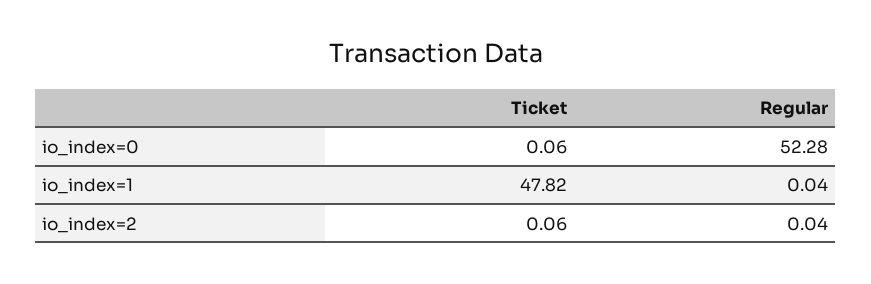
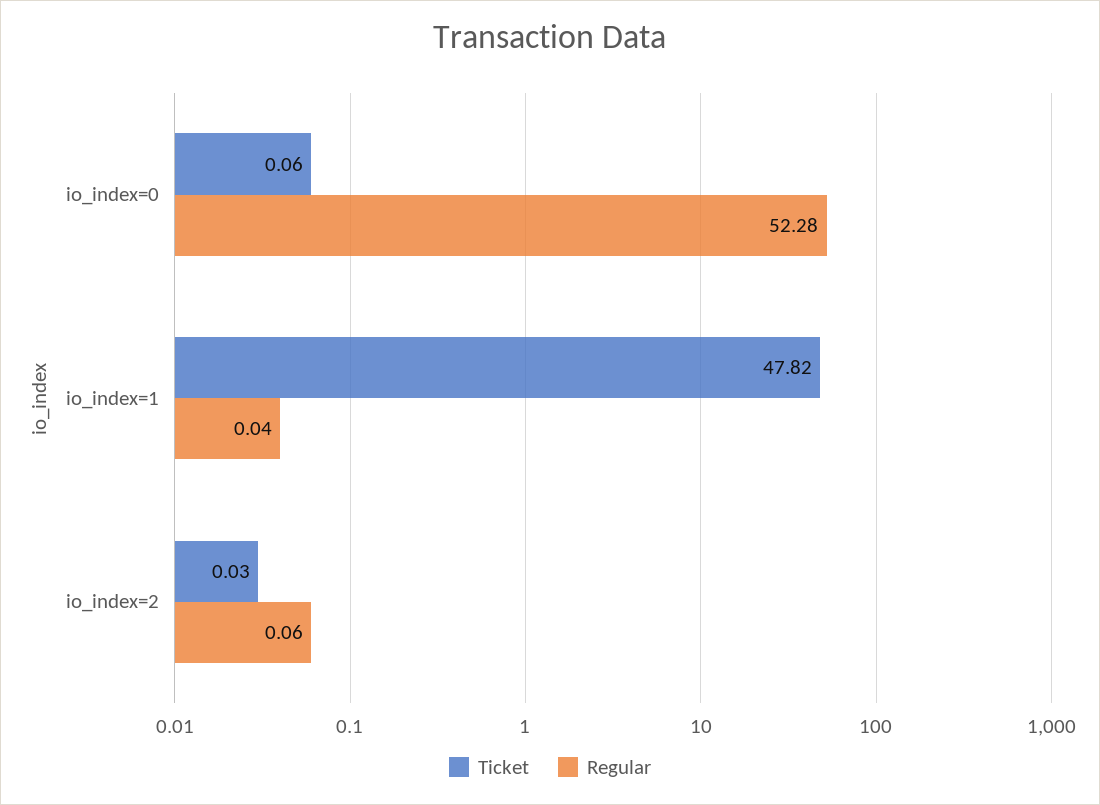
Ticket, io_index=2: 0.06 -> 0.03
Regular, io_index=2: 0.04 -> 0.06

